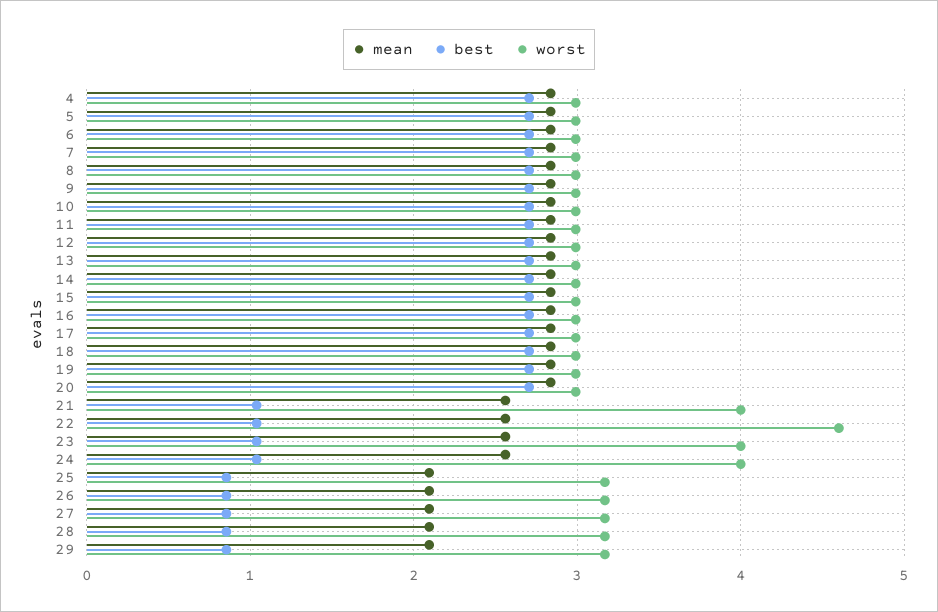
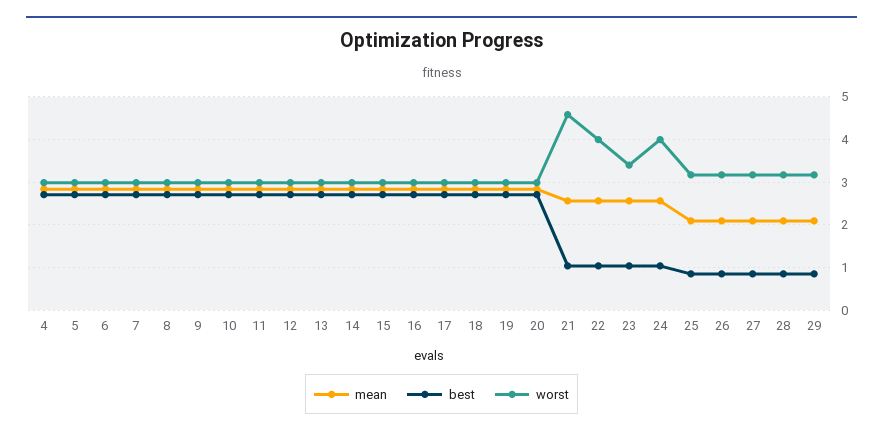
worst, 21: 4 -> 4.6
worst, 22: 4.6 -> 4
worst, 23: 4 -> 3.4

